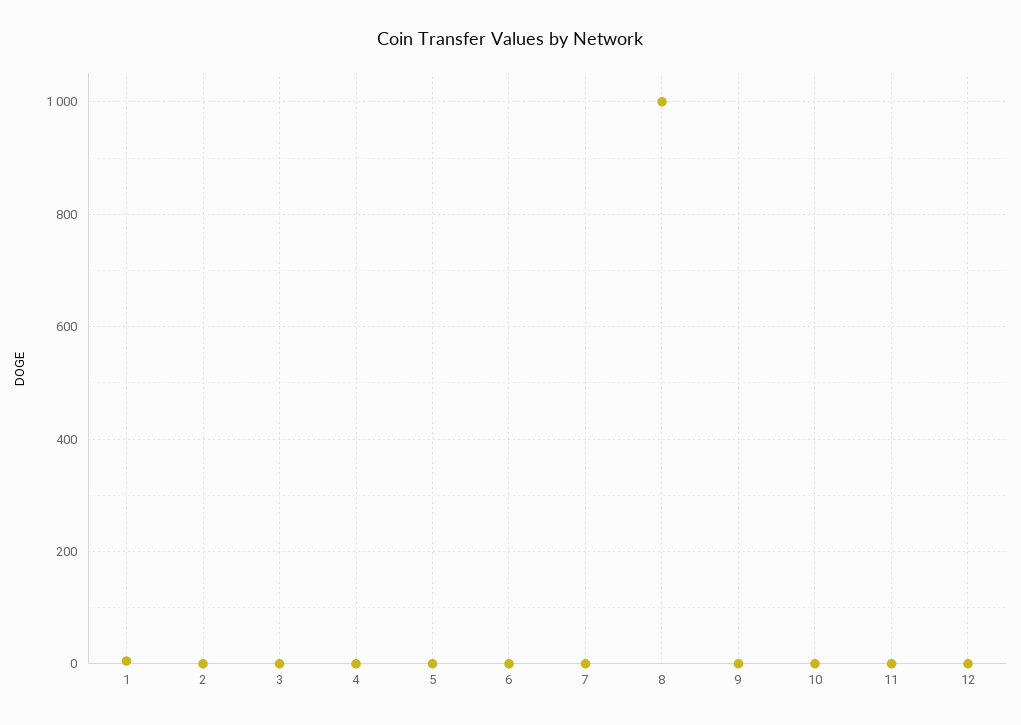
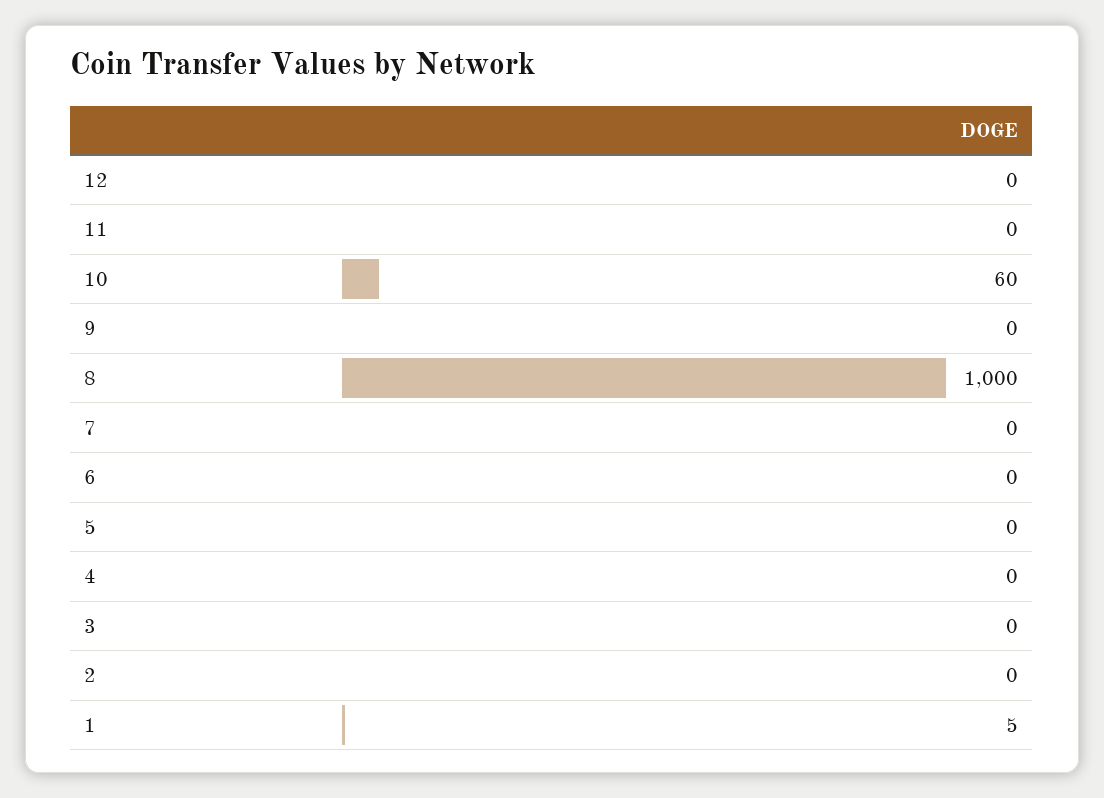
10: 0 -> 60

